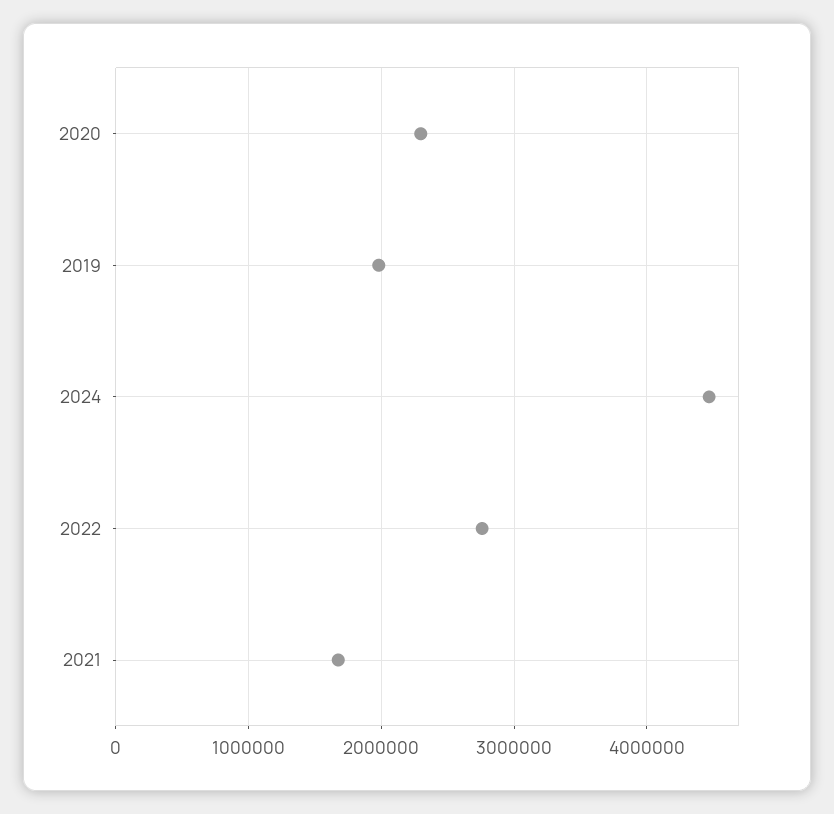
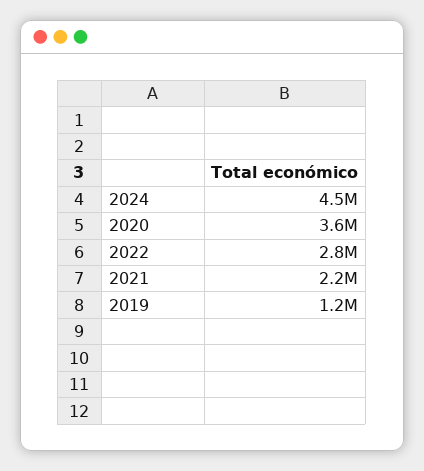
2020: 2300000 -> 3600000
2019: 2000000 -> 1200000
2021: 1700000 -> 2200000

